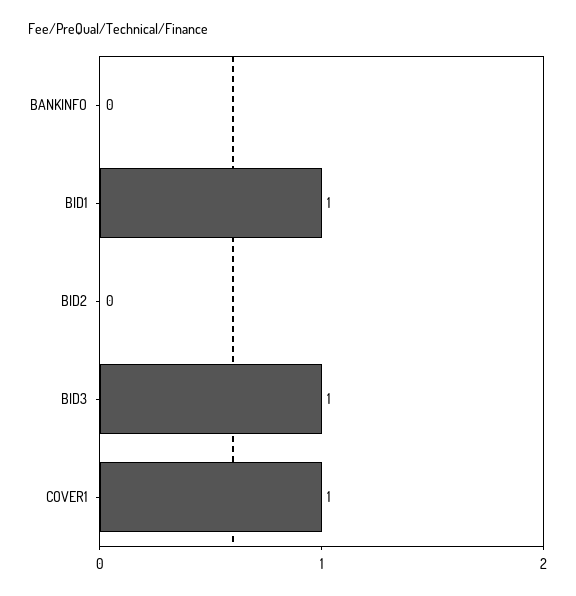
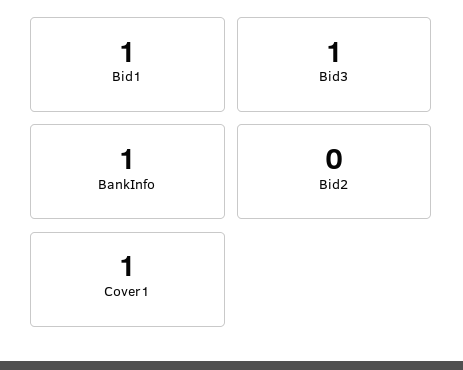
BANKINFO: 0 -> 1

